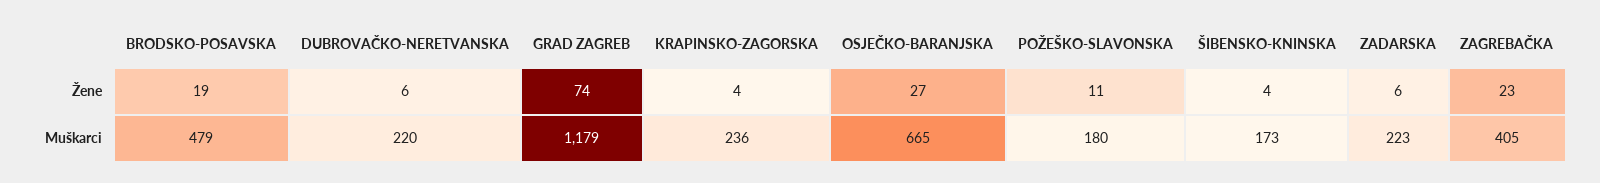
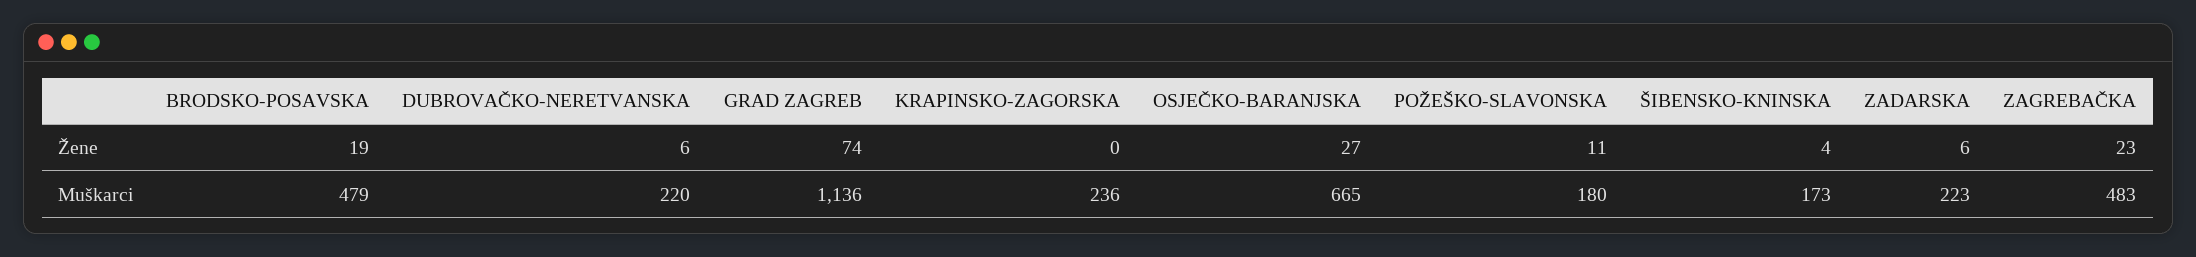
KRAPINSKO-ZAGORSKA, Žene: 4 -> 0
GRAD ZAGREB, Muškarci: 1179 -> 1136
ZAGREBAČKA, Muškarci: 405 -> 483

